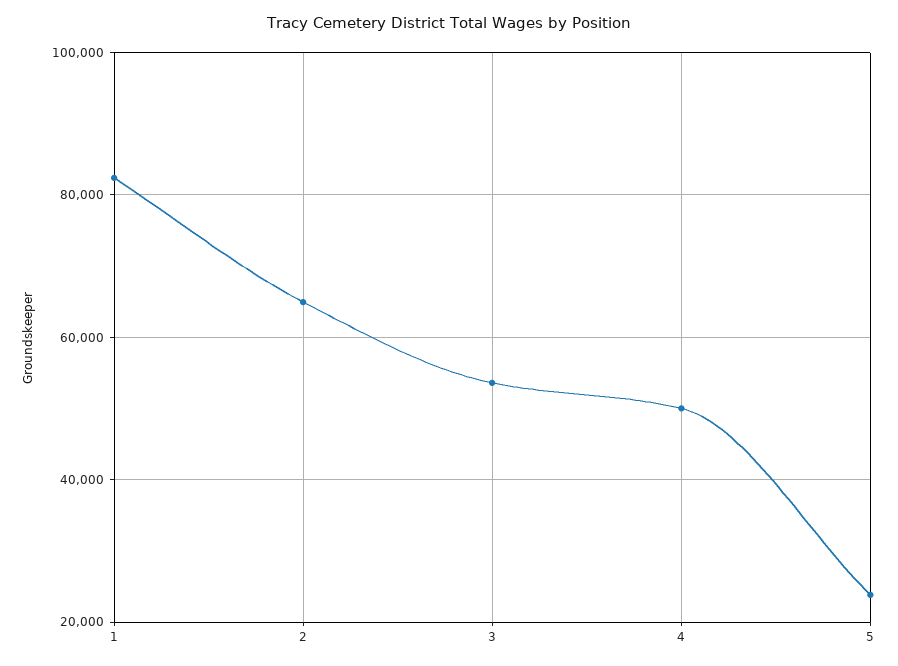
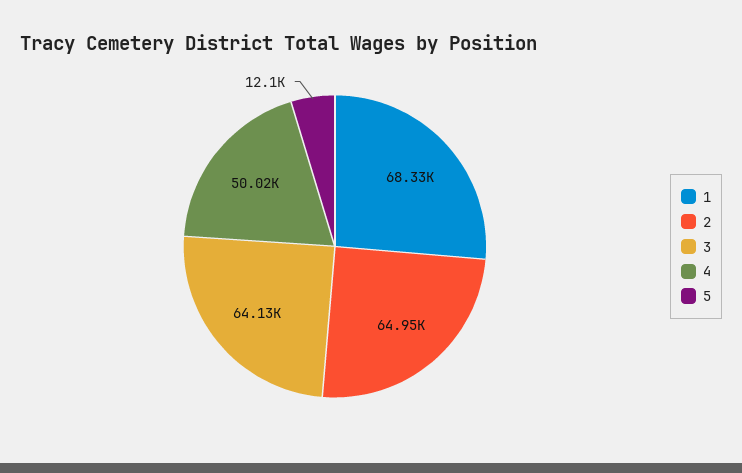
1: 82000 -> 68330
3: 54000 -> 64130
5: 24000 -> 12100

